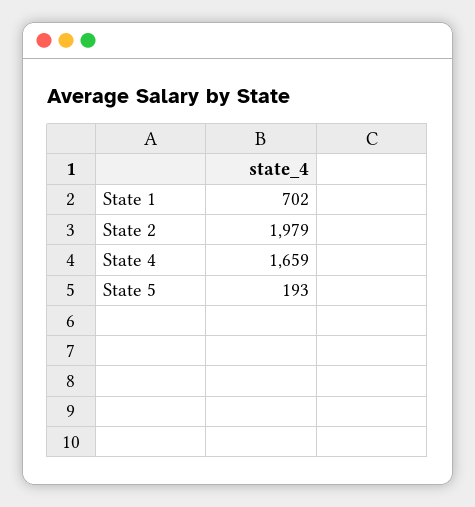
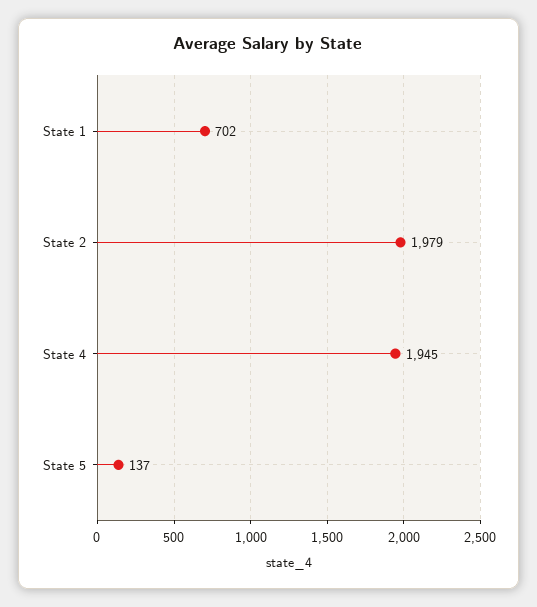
State 4: 1659 -> 1945
State 5: 193 -> 137

